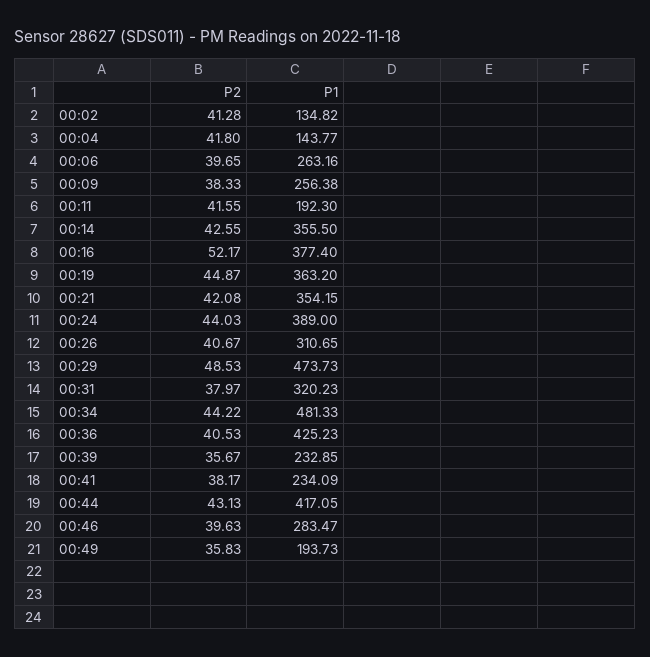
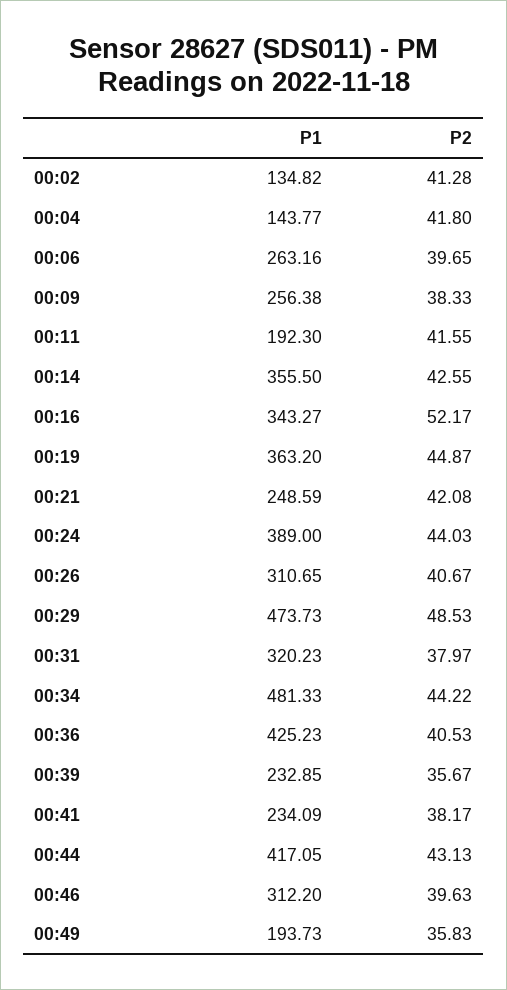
P1, 00:16: 377.4 -> 343.27
P1, 00:21: 354.15 -> 248.59
P1, 00:46: 283.47 -> 312.2

